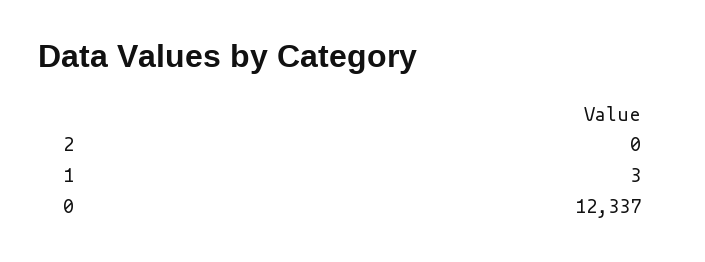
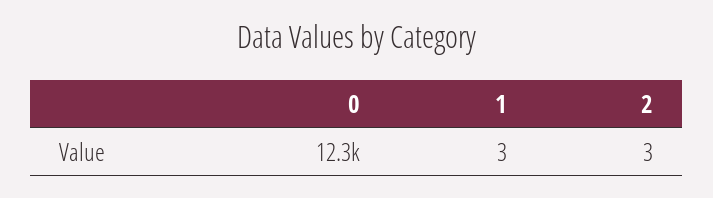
2: 0 -> 3

